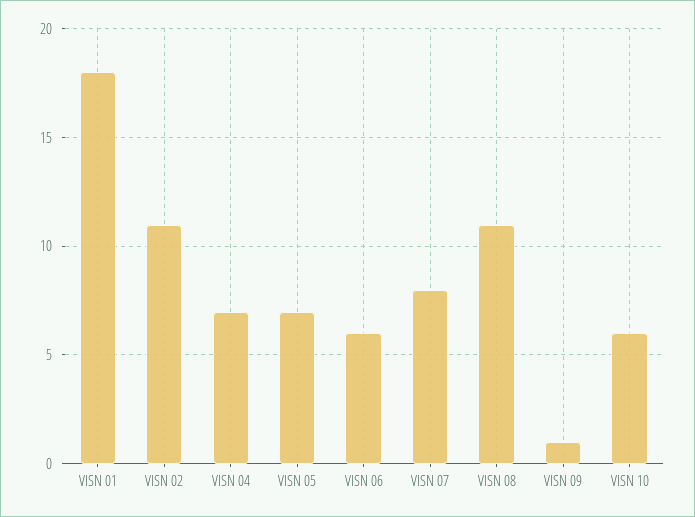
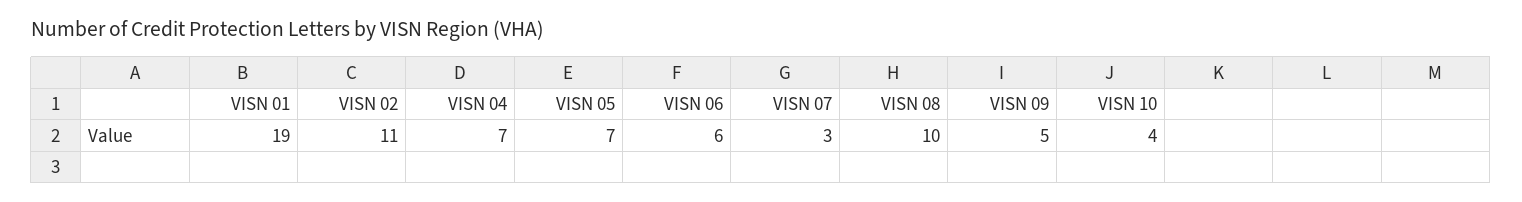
VISN 01: 18 -> 19
VISN 07: 8 -> 3
VISN 08: 11 -> 10
VISN 09: 1 -> 5
VISN 10: 6 -> 4

